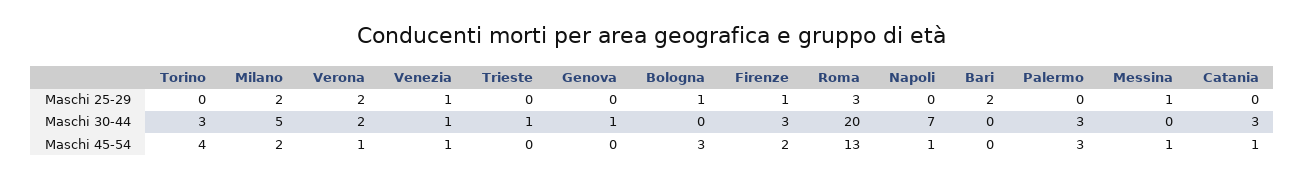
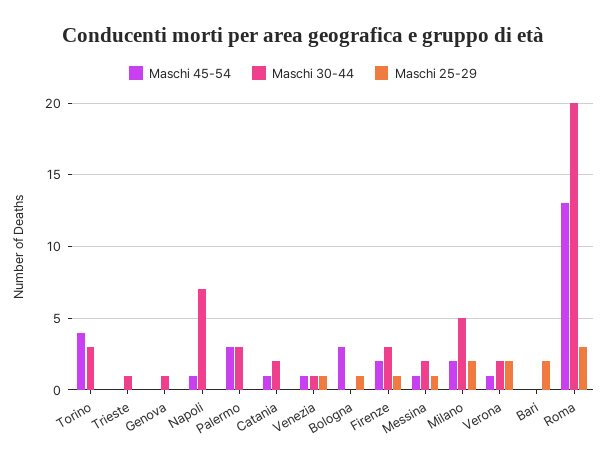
Maschi 30-44, Messina: 0 -> 2
Maschi 30-44, Catania: 3 -> 2

